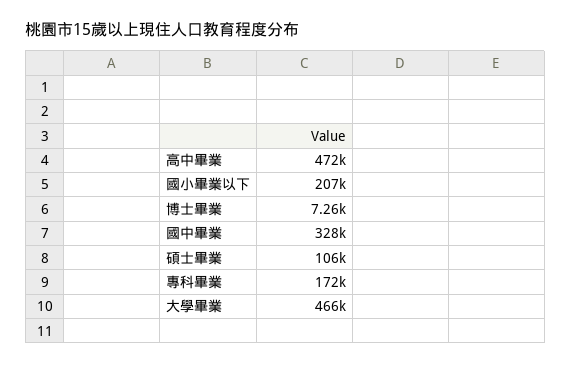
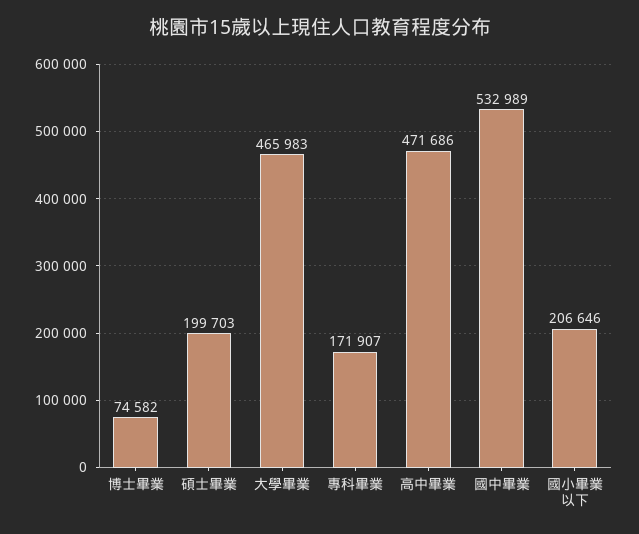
博士畢業: 7260 -> 74582
國中畢業: 328000 -> 532989
碩士畢業: 106000 -> 199703

